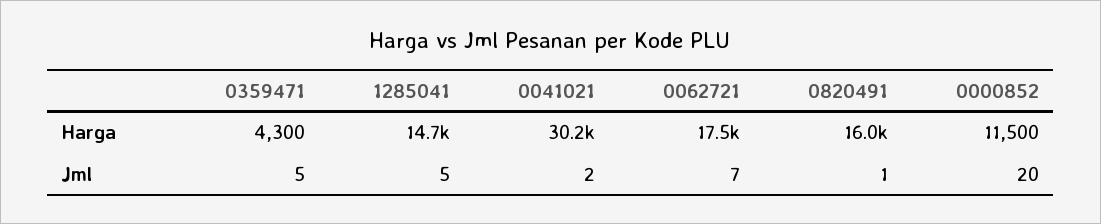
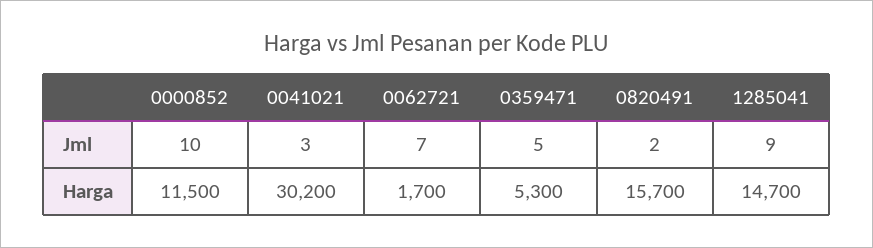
0359471, Harga: 4300 -> 5300
0062721, Harga: 17500 -> 1700
0820491, Harga: 16000 -> 15700
1285041, Jml: 5 -> 9
0041021, Jml: 2 -> 3
0820491, Jml: 1 -> 2
0000852, Jml: 20 -> 10

